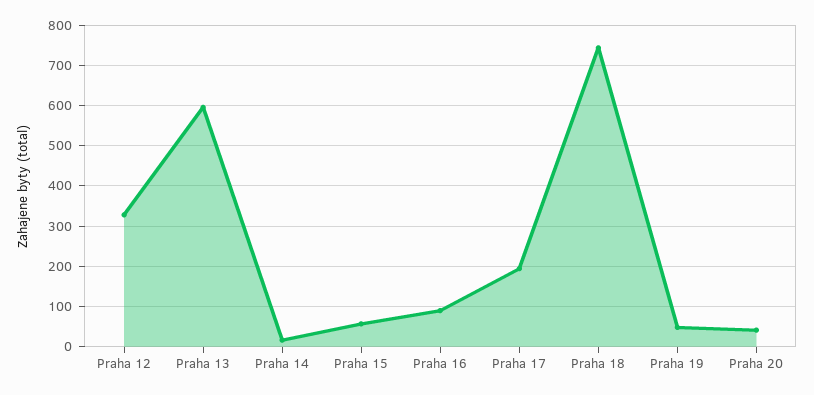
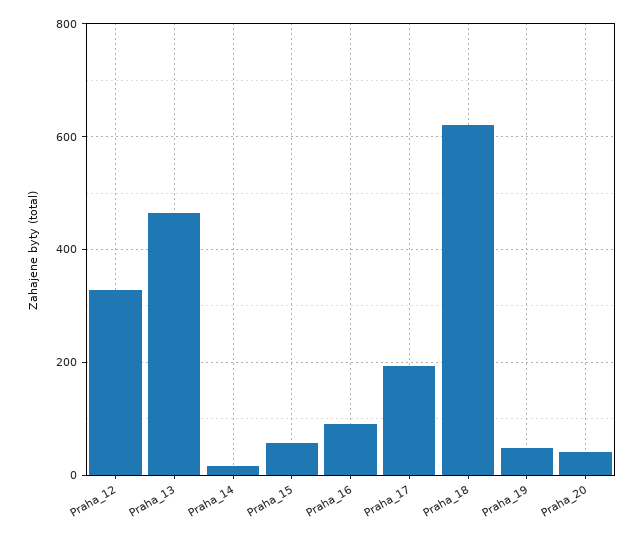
Praha 13: 600 -> 460
Praha 18: 740 -> 620

